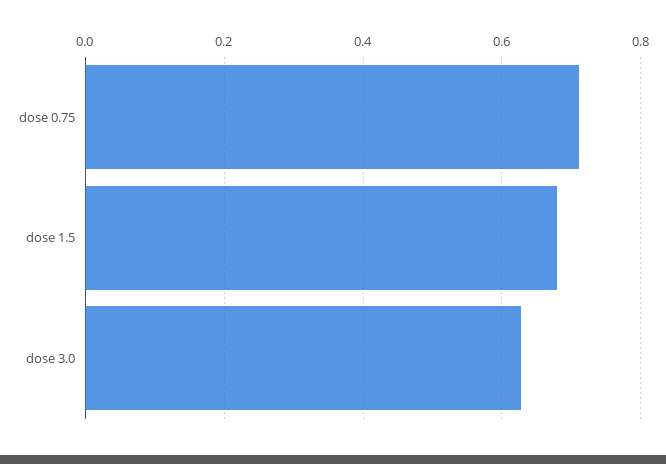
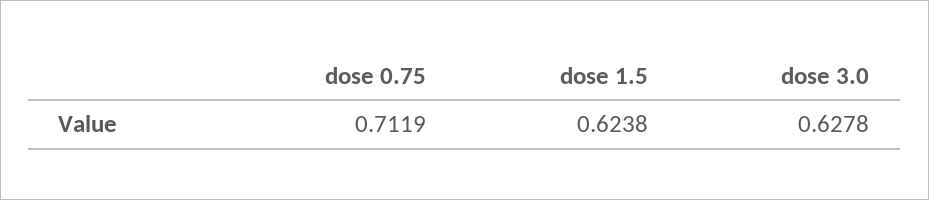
dose 1.5: 0.68 -> 0.6238

